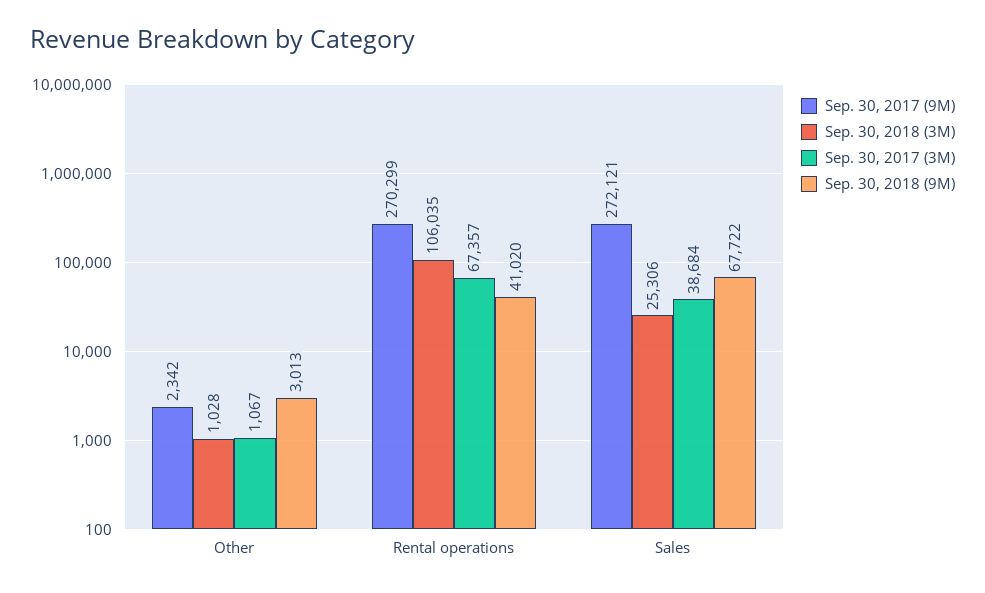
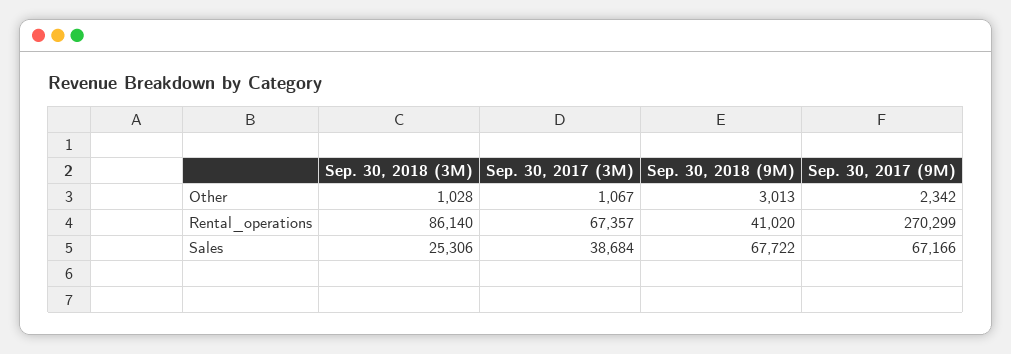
Sep. 30, 2018 (3M), Rental operations: 106035 -> 86140
Sep. 30, 2017 (9M), Sales: 272121 -> 67166

